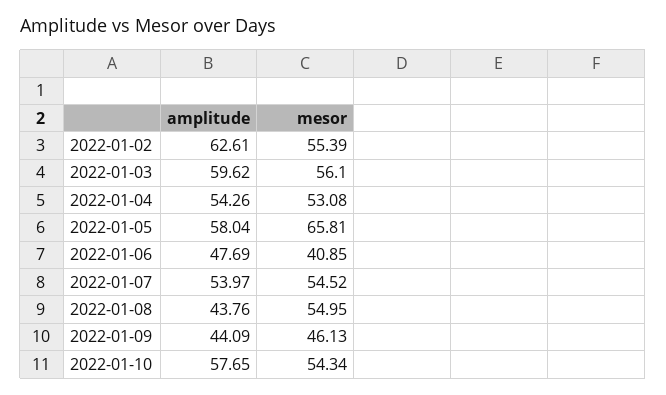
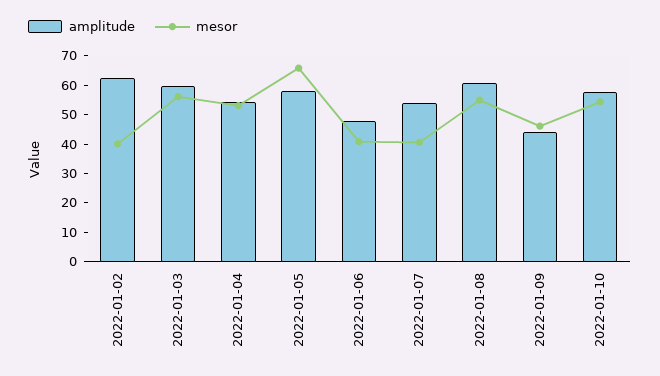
mesor, 2022-01-02: 55.39 -> 40
mesor, 2022-01-07: 54.52 -> 40
amplitude, 2022-01-08: 43.76 -> 60

